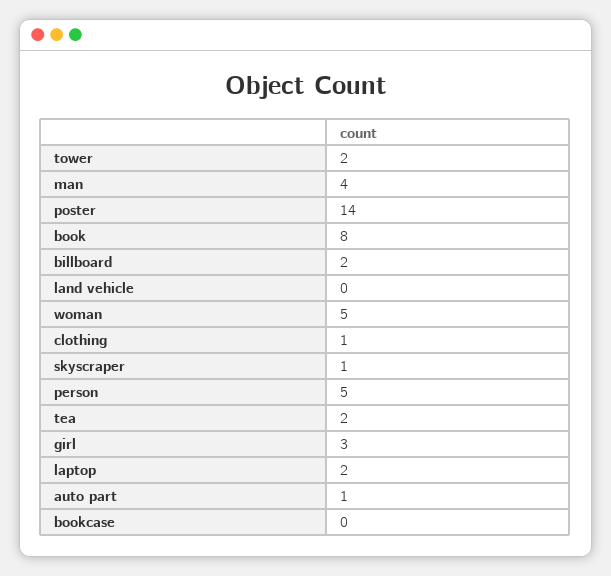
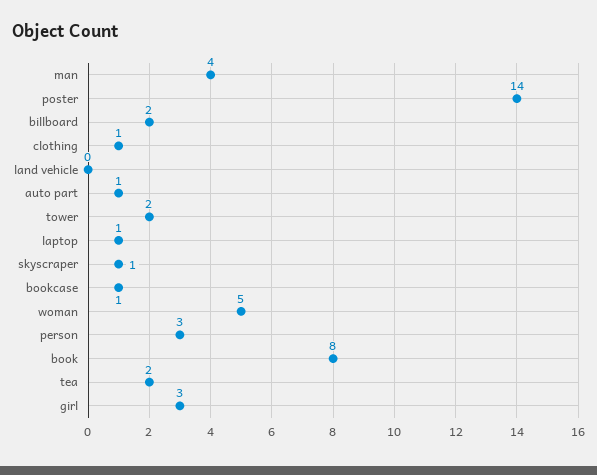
person: 5 -> 3
laptop: 2 -> 1
bookcase: 0 -> 1

